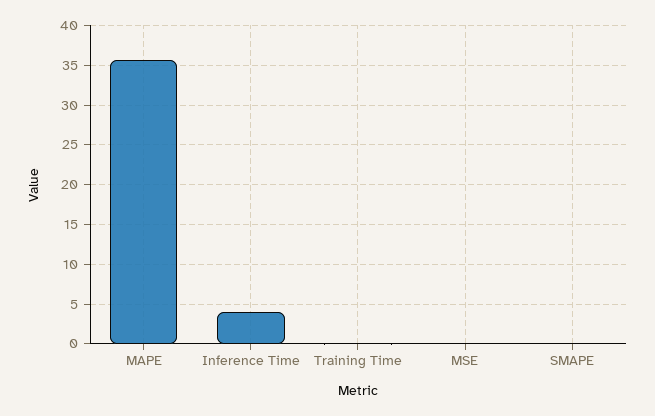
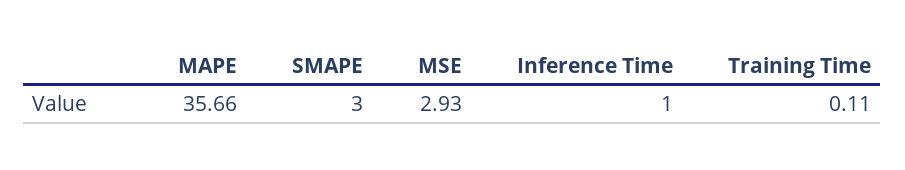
Inference Time: 4 -> 1
MSE: 0 -> 2.93
SMAPE: 0 -> 3

